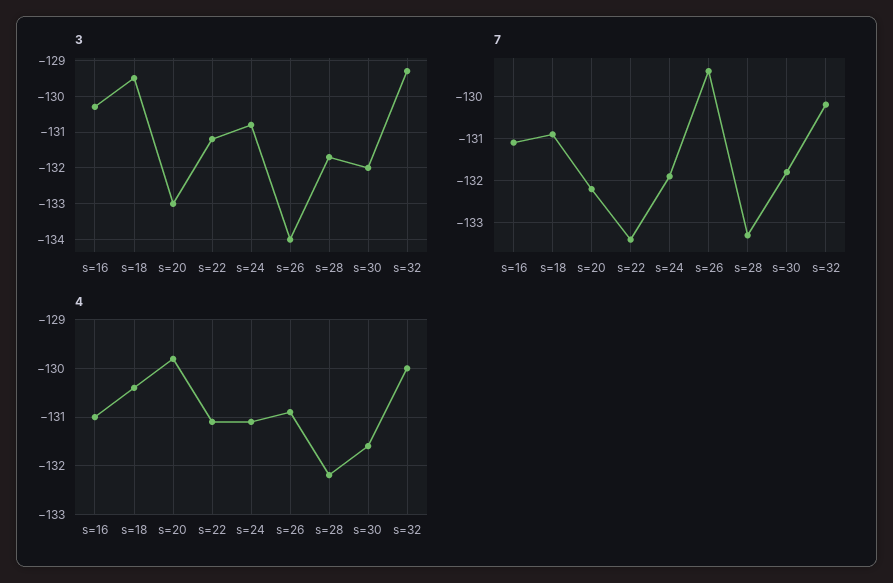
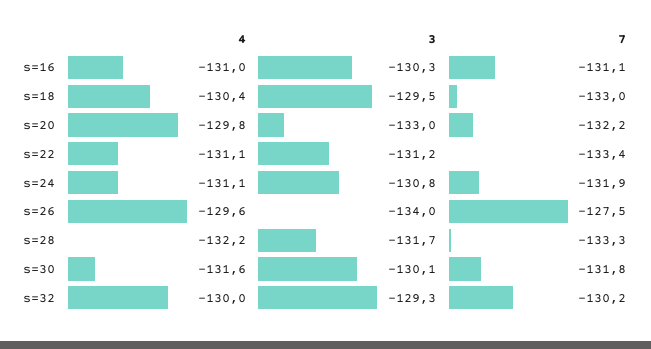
3, s=30: -132 -> -130.1
7, s=18: -131 -> -133
7, s=26: -129.5 -> -127.5
4, s=26: -131 -> -129.6

